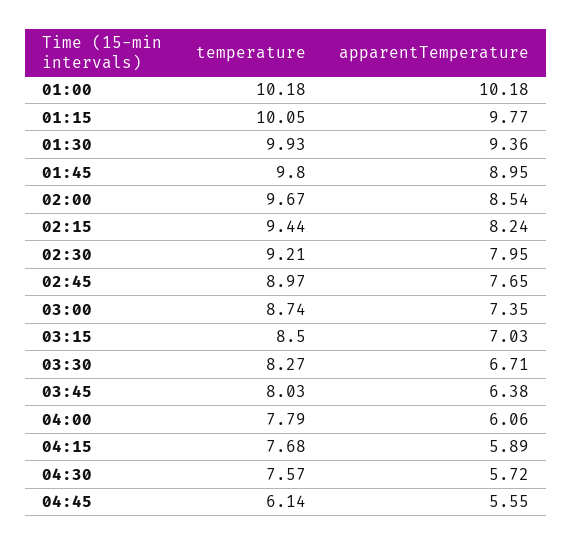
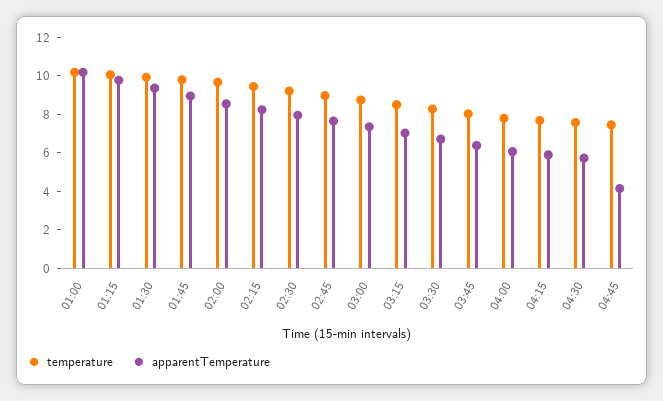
temperature, 04:45: 6.14 -> 7.5
apparentTemperature, 04:45: 5.55 -> 4

